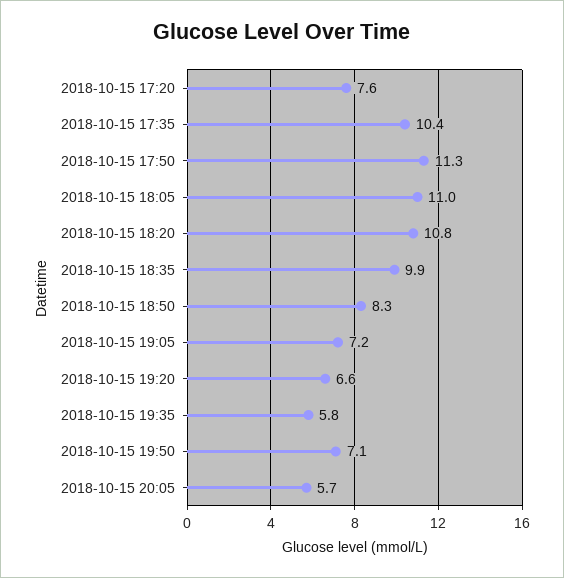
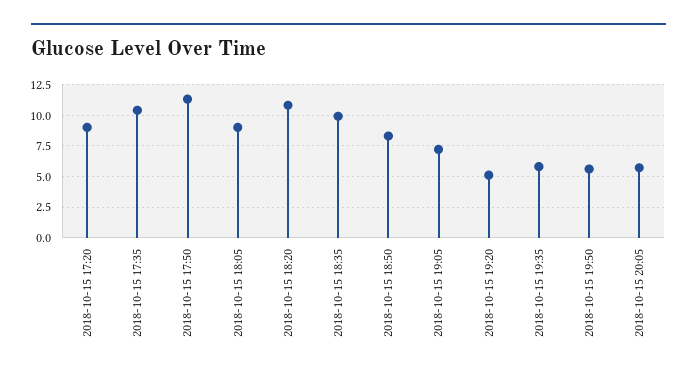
2018-10-15 17:20: 7.6 -> 9
2018-10-15 18:05: 11 -> 9
2018-10-15 19:20: 6.6 -> 5
2018-10-15 19:50: 7.1 -> 5.5

